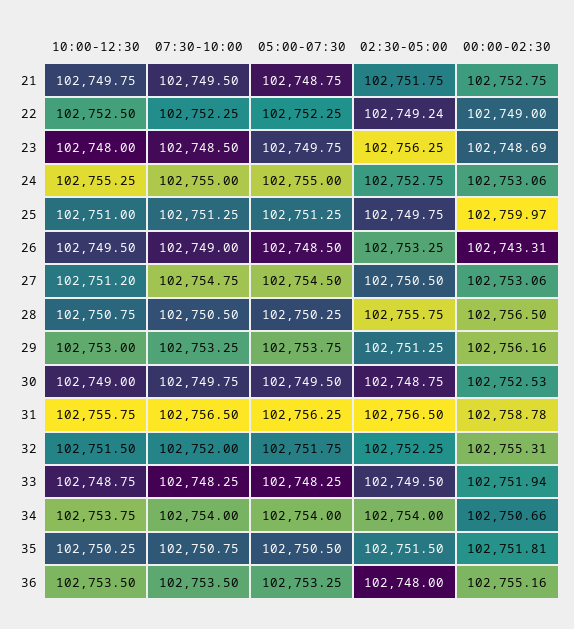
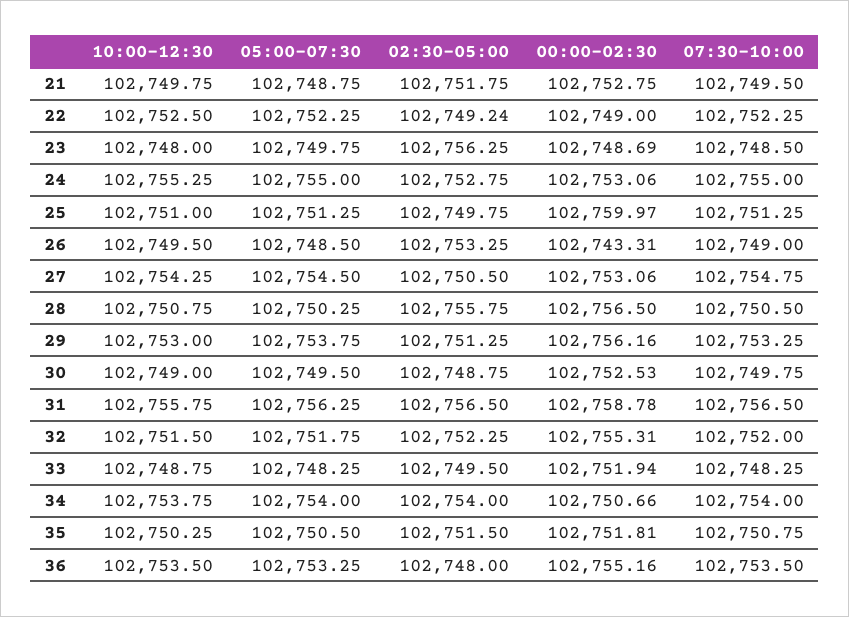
10:00-12:30, 27: 102751.2 -> 102754.25

